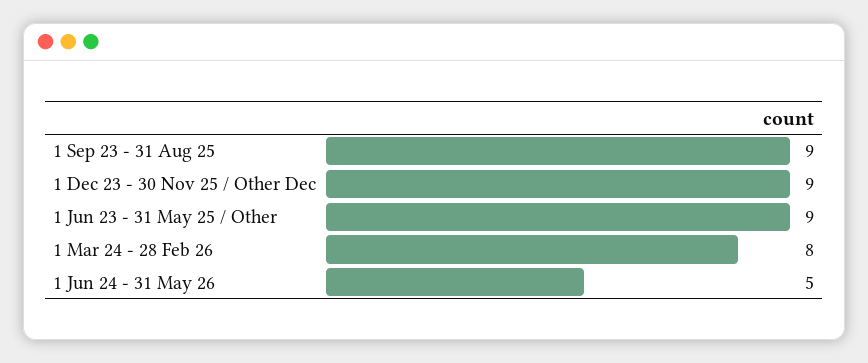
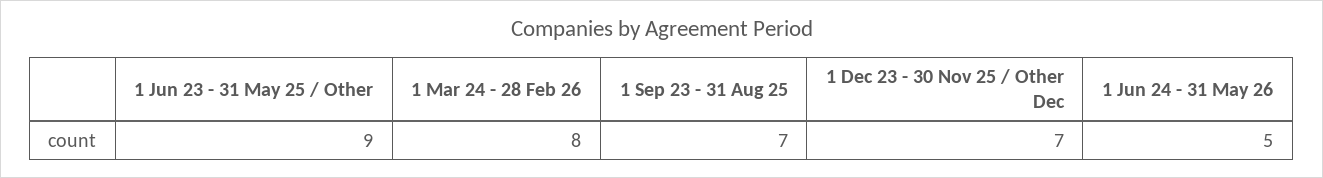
1 Sep 23 - 31 Aug 25: 9 -> 7
1 Dec 23 - 30 Nov 25 / Other Dec: 9 -> 7

